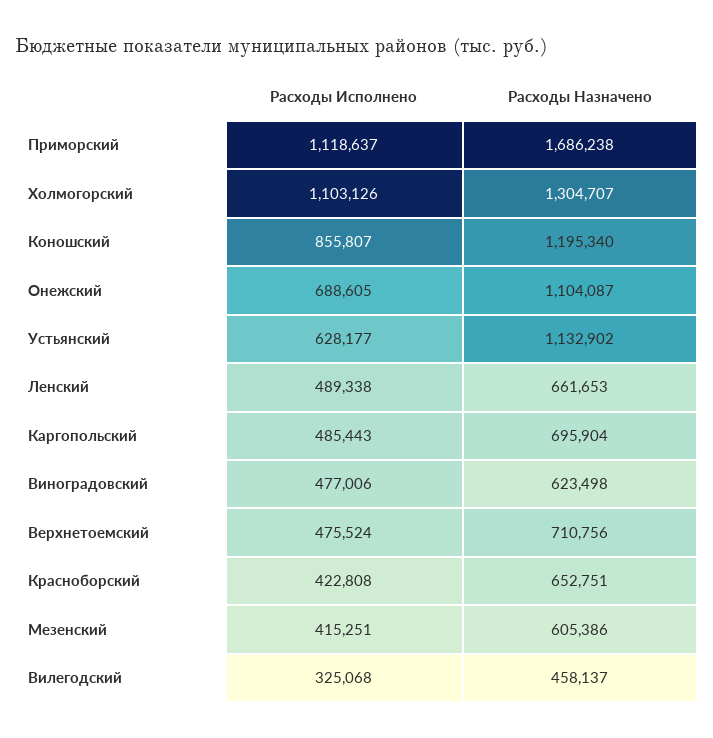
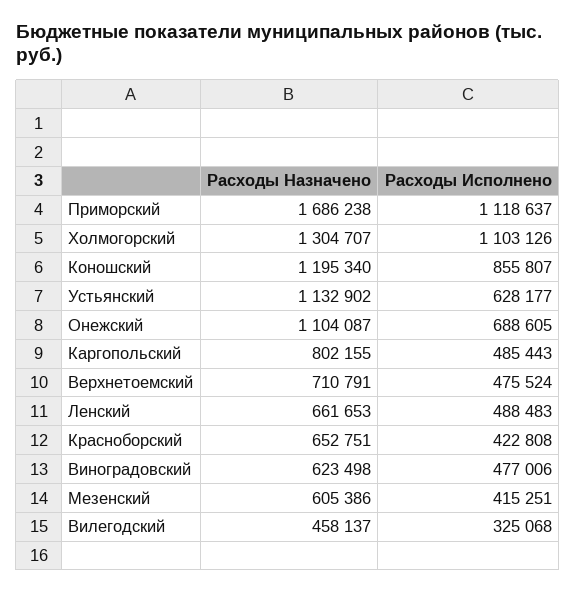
Расходы Исполнено, Ленский: 489338 -> 488483
Расходы Назначено, Каргопольский: 695904 -> 802155
Расходы Назначено, Верхнетоемский: 710756 -> 710791

